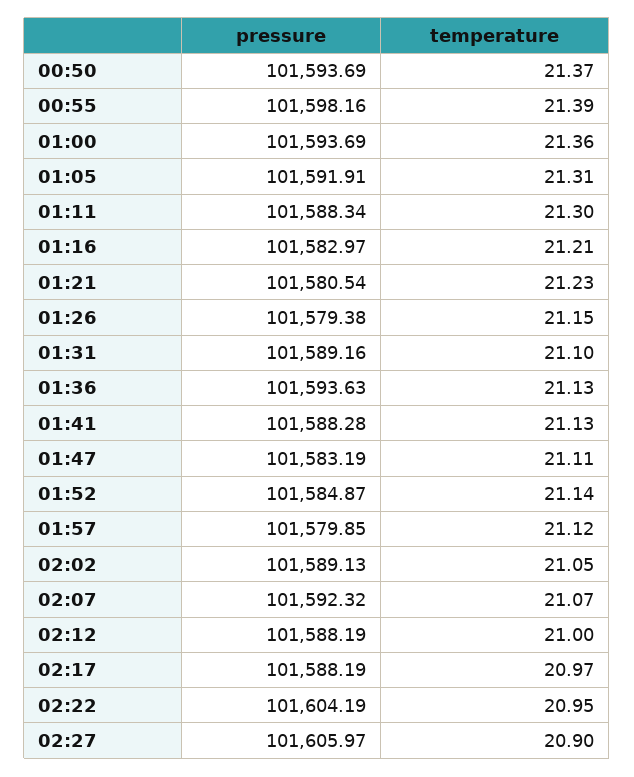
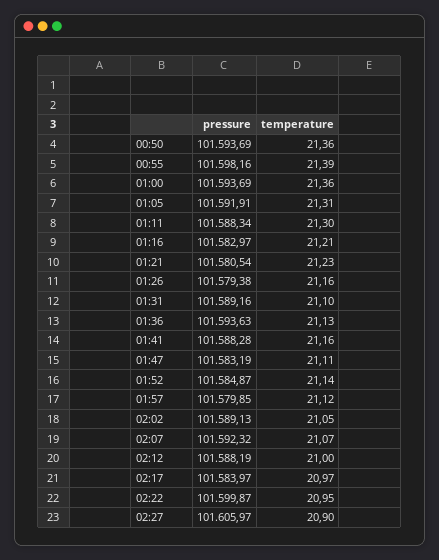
temperature, 00:50: 21.37 -> 21.36
temperature, 01:26: 21.15 -> 21.16
temperature, 01:41: 21.13 -> 21.16
pressure, 02:17: 101588.19 -> 101583.97
pressure, 02:22: 101604.19 -> 101599.87

